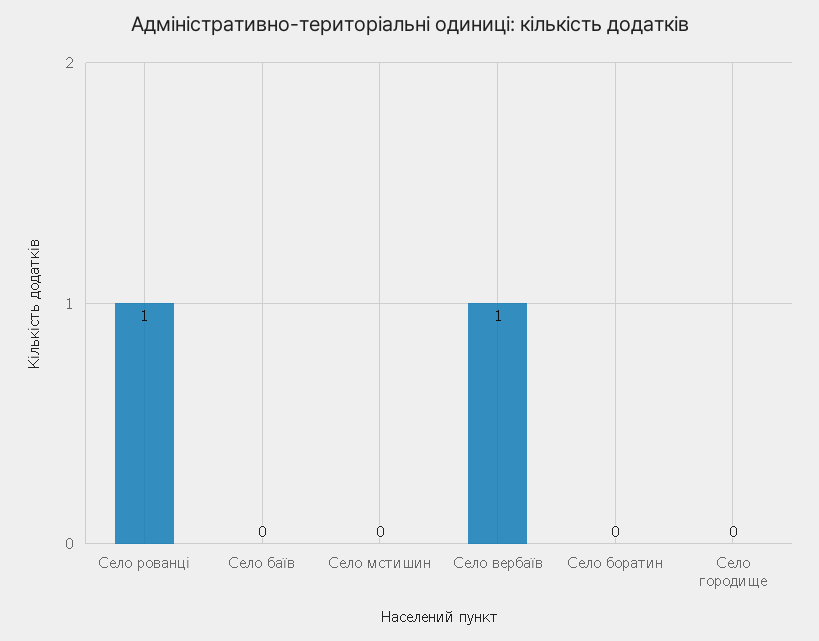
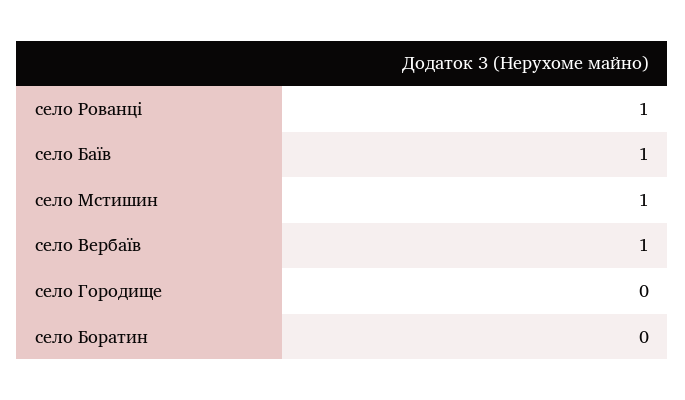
Село баїв: 0 -> 1
Село мстишин: 0 -> 1

